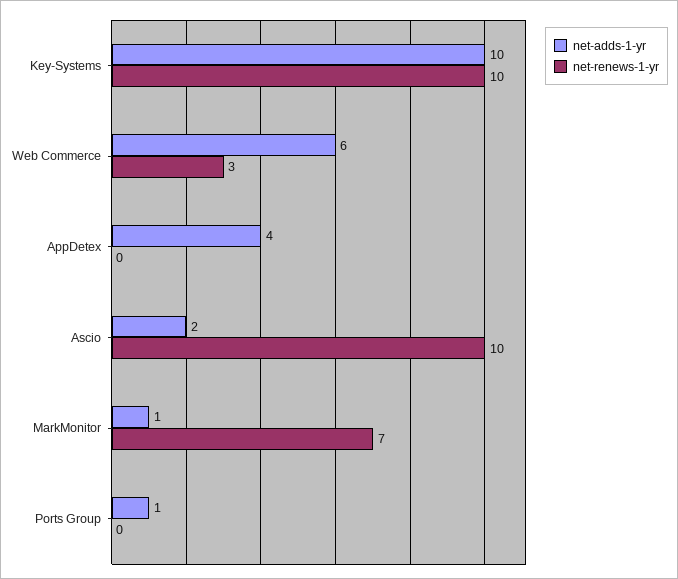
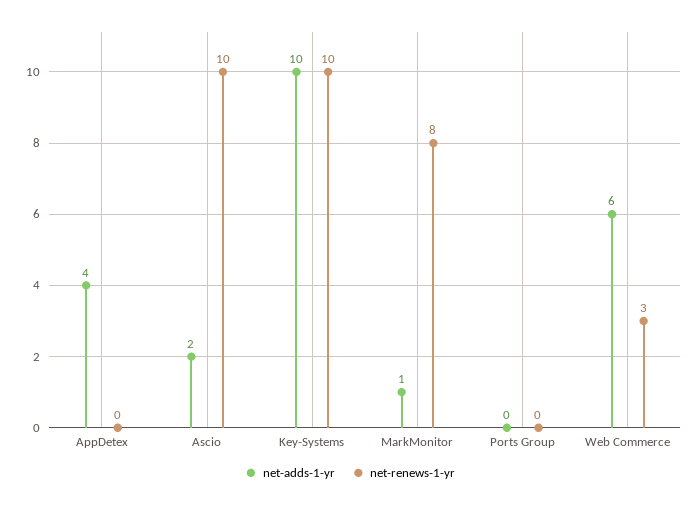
net-renews-1-yr, MarkMonitor: 7 -> 8
net-adds-1-yr, Ports Group: 1 -> 0

